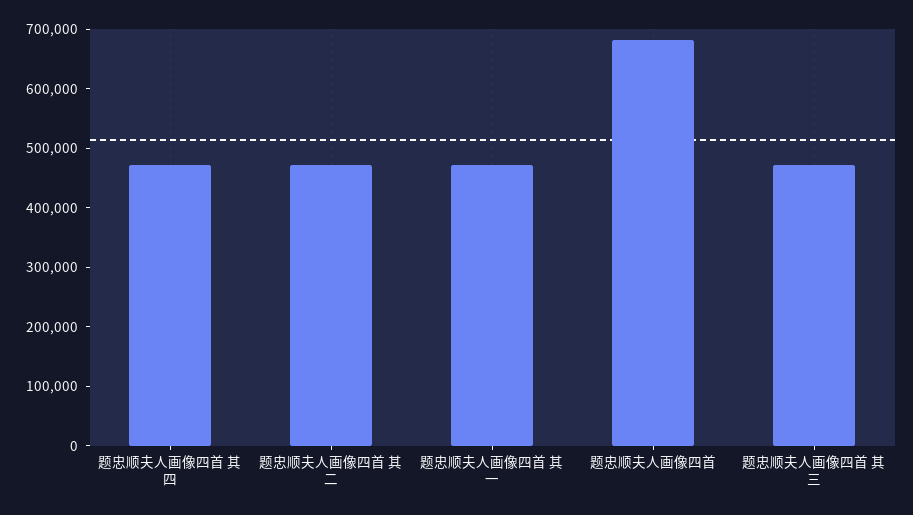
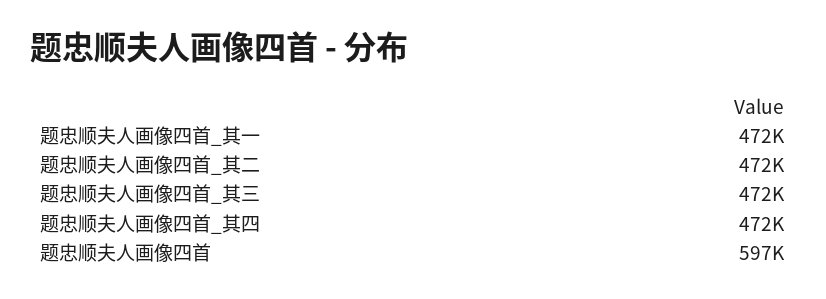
题忠顺夫人画像四首: 680000 -> 597000

